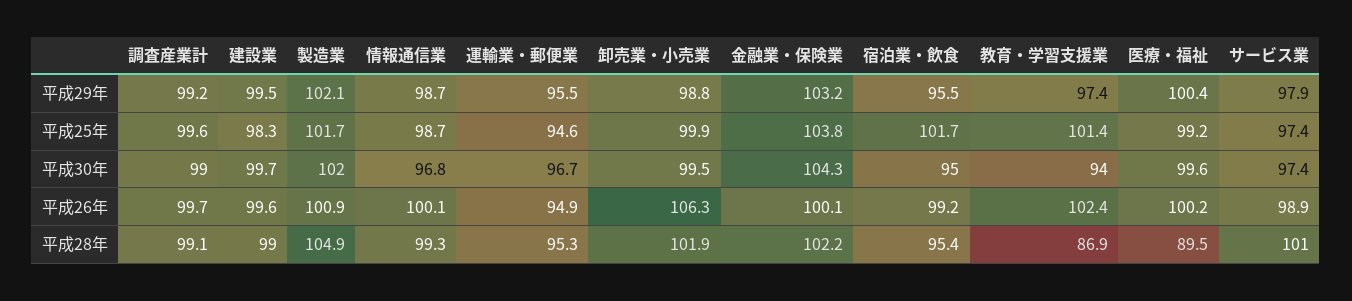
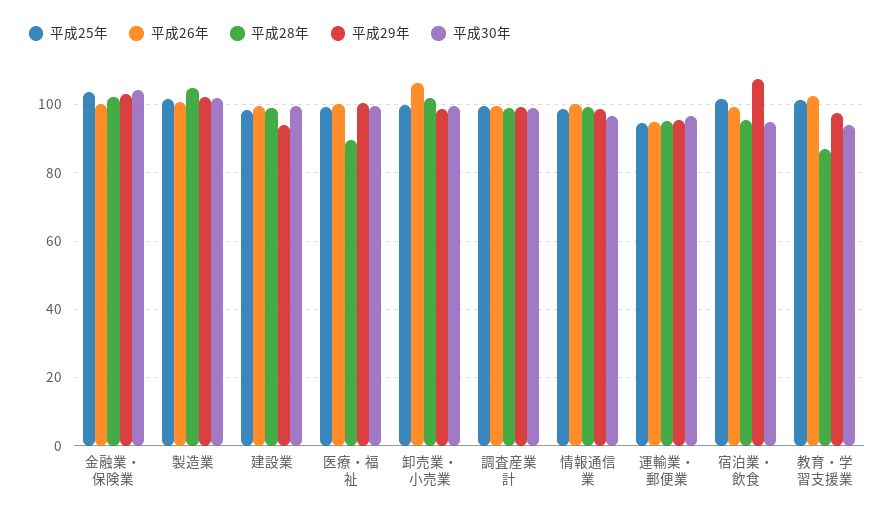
平成29年, 建設業: 99.5 -> 94
平成29年, 宿泊業・飲食: 95.5 -> 108
平成29年, サービス業: 97.9 -> none
平成25年, サービス業: 97.4 -> none
平成30年, サービス業: 97.4 -> none
平成26年, サービス業: 98.9 -> none
平成28年, サービス業: 101 -> none

